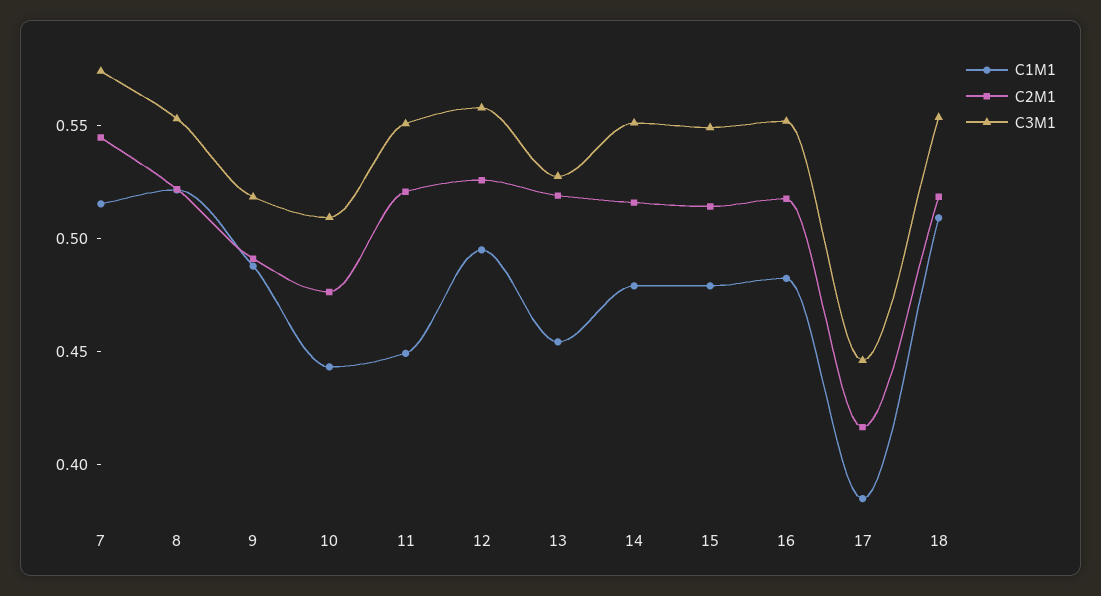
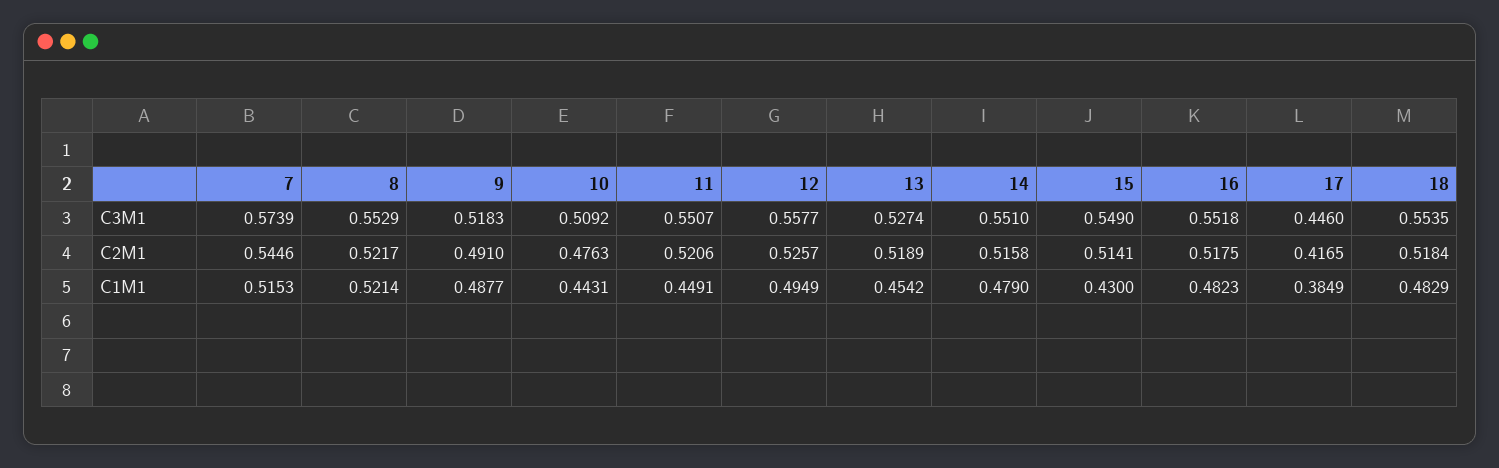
C1M1, 15: 0.48 -> 0.43
C1M1, 18: 0.51 -> 0.4829

